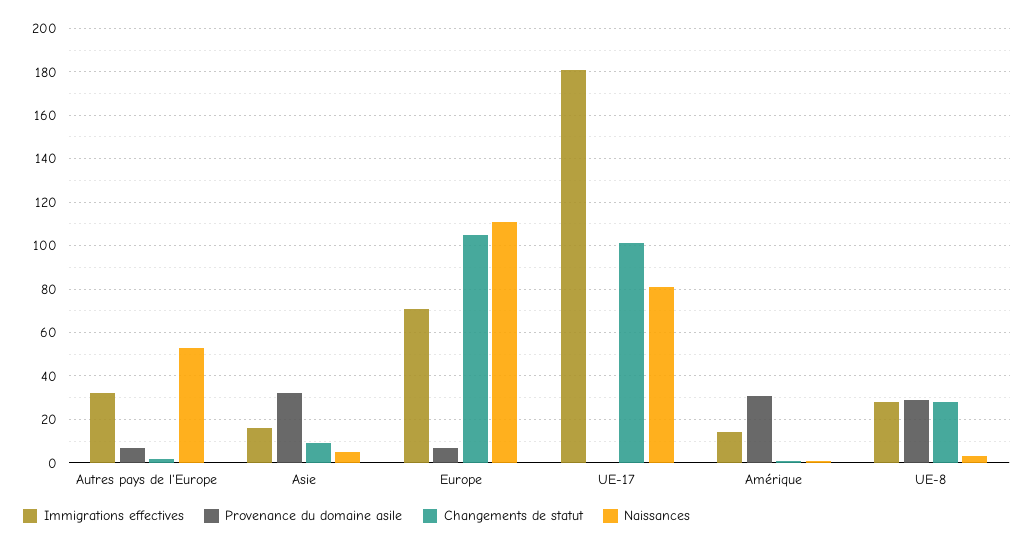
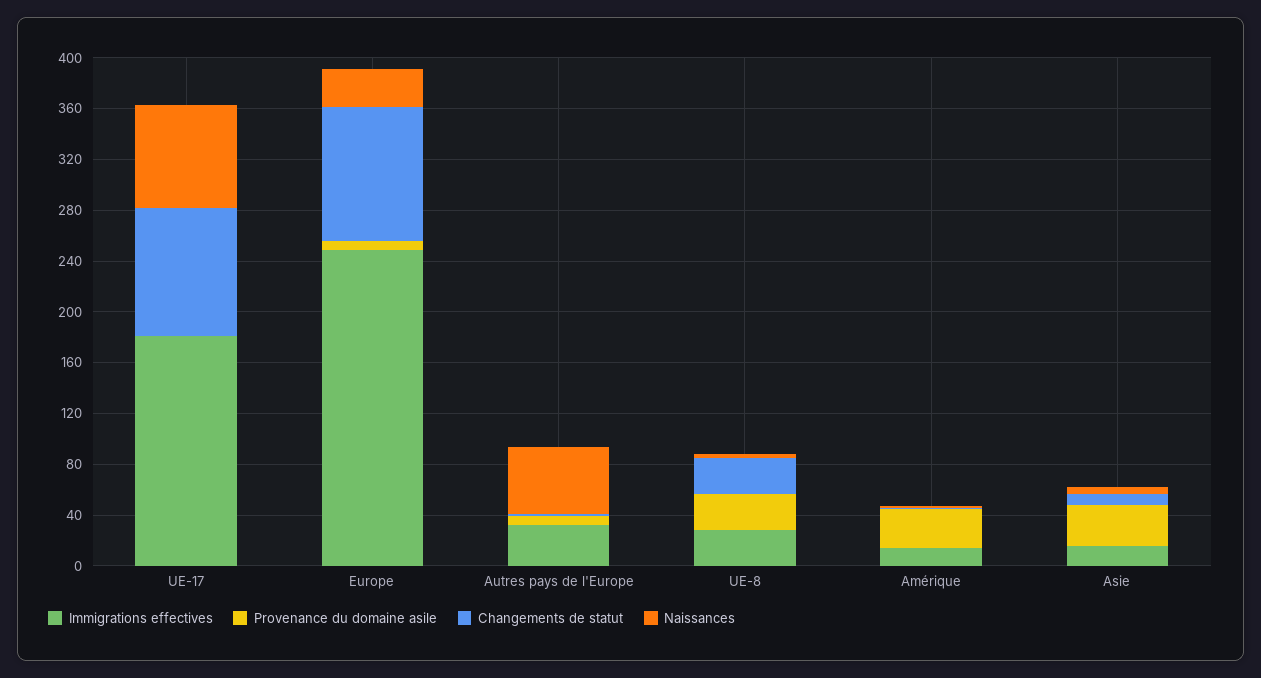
Immigrations effectives, Europe: 70 -> 250
Naissances, Europe: 110 -> 30

